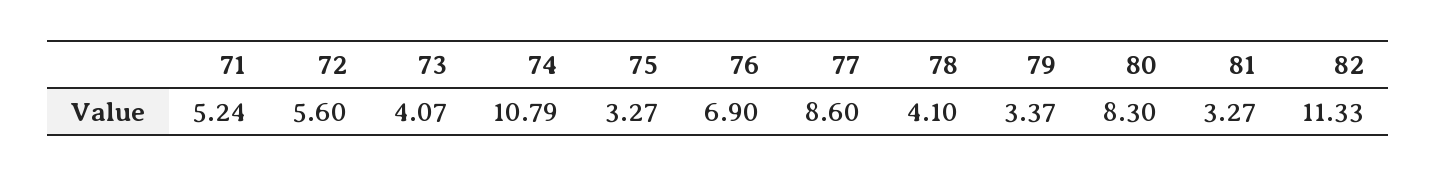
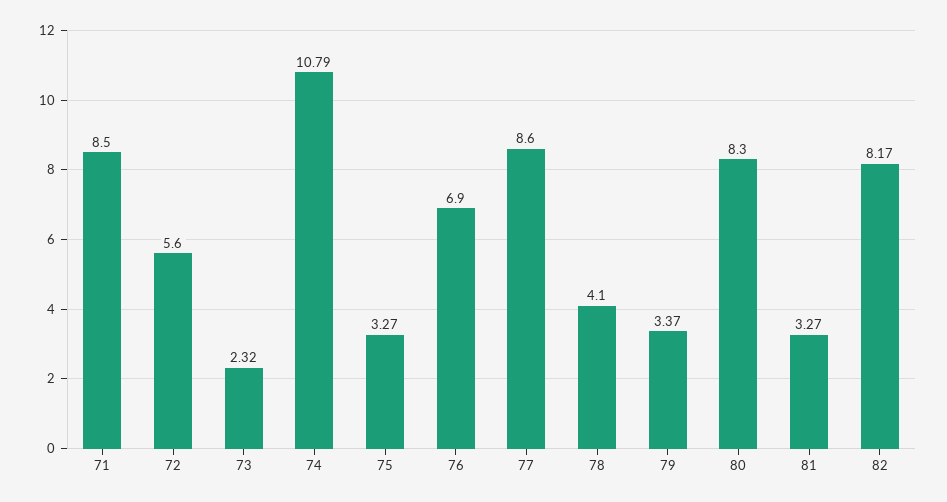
71: 5.24 -> 8.5
73: 4.07 -> 2.32
82: 11.33 -> 8.17

